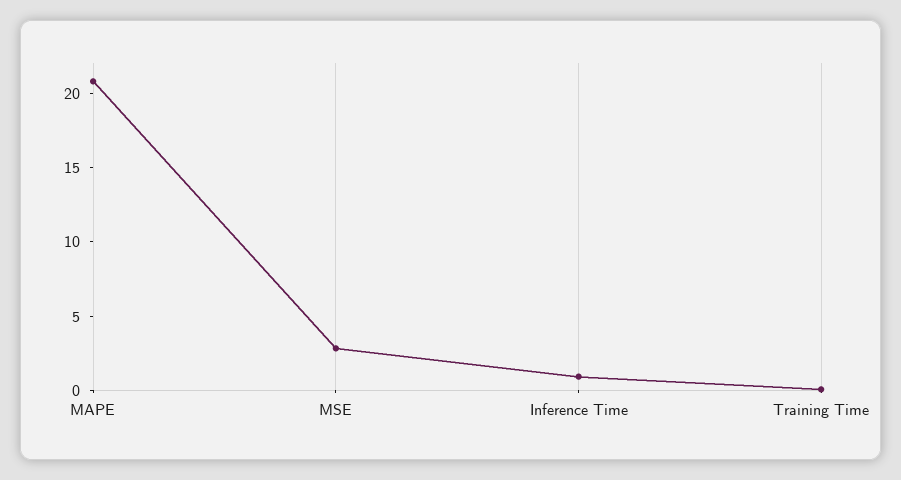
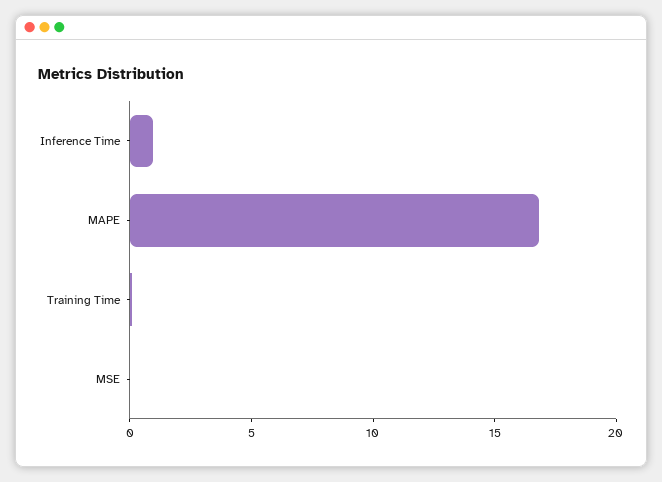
MAPE: 21 -> 17
MSE: 3 -> 0

